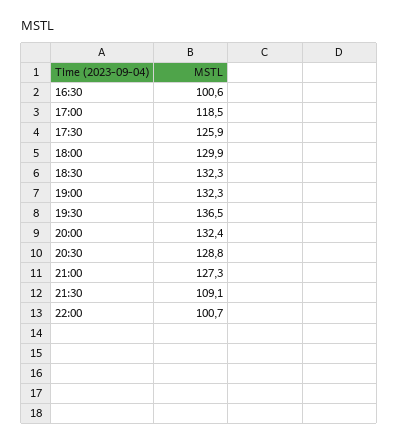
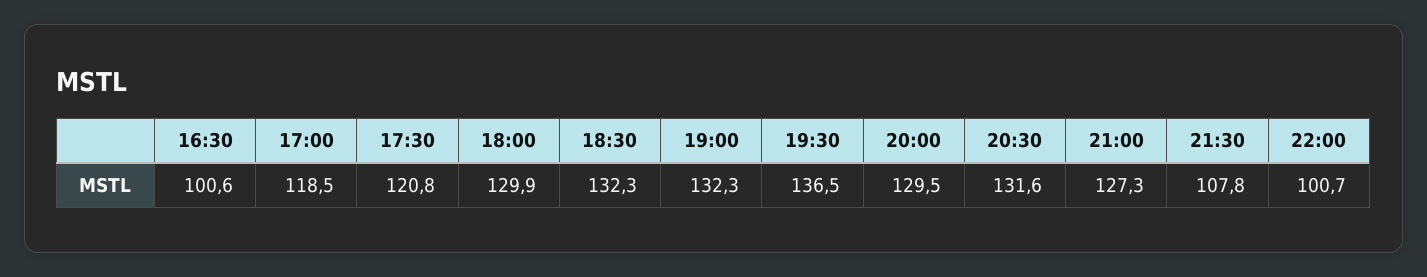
17:30: 125.9 -> 120.8
20:00: 132.4 -> 129.5
20:30: 128.8 -> 131.6
21:30: 109.1 -> 107.8

